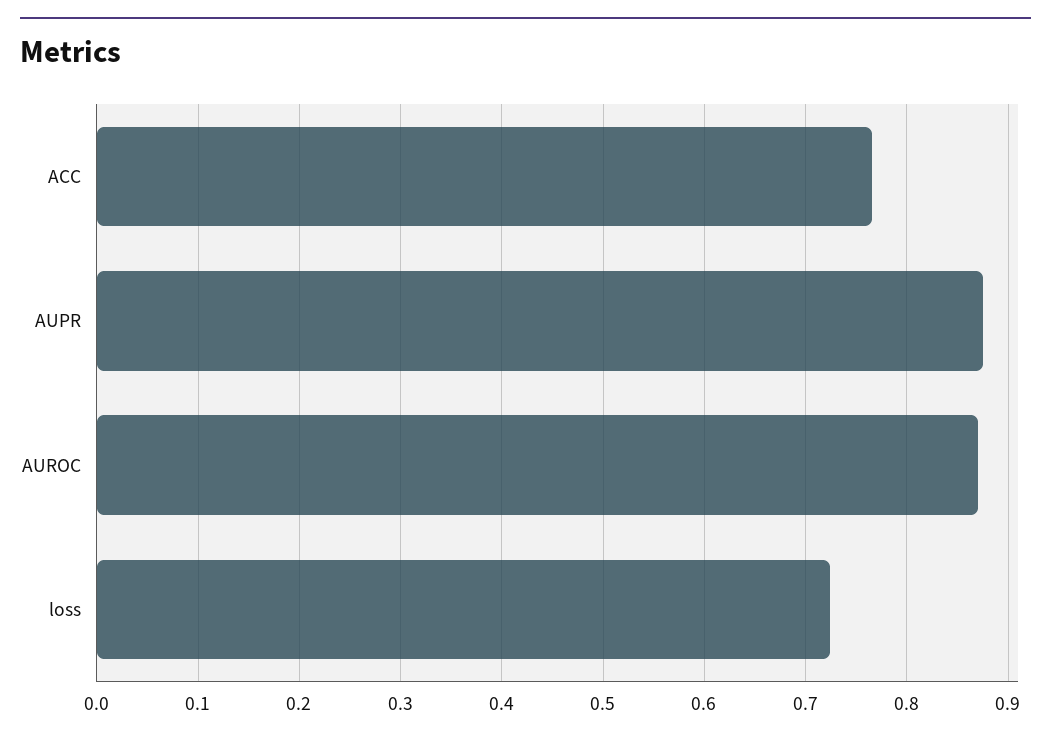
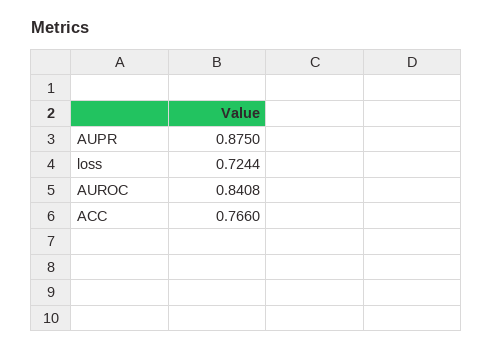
AUROC: 0.87 -> 0.8408

